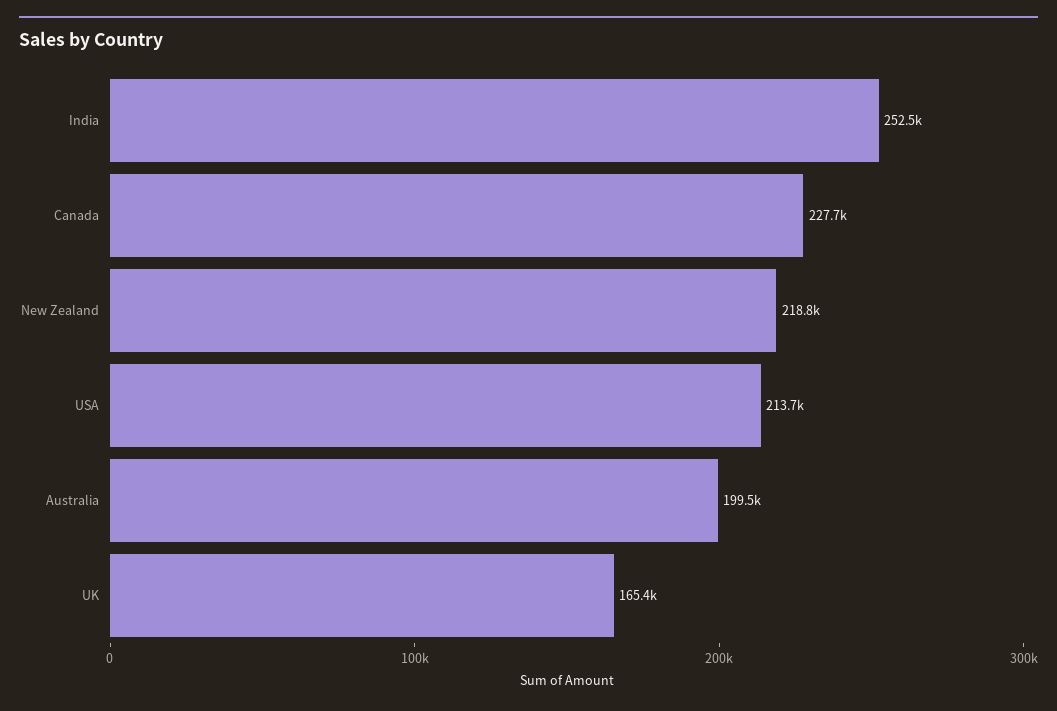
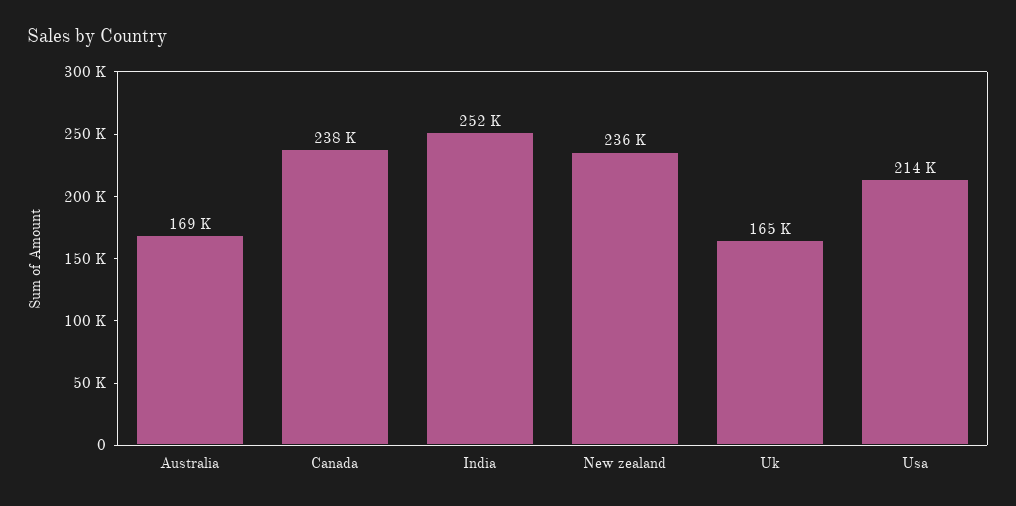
Canada: 227700 -> 238000
New Zealand: 218800 -> 236000
Australia: 199500 -> 169000

